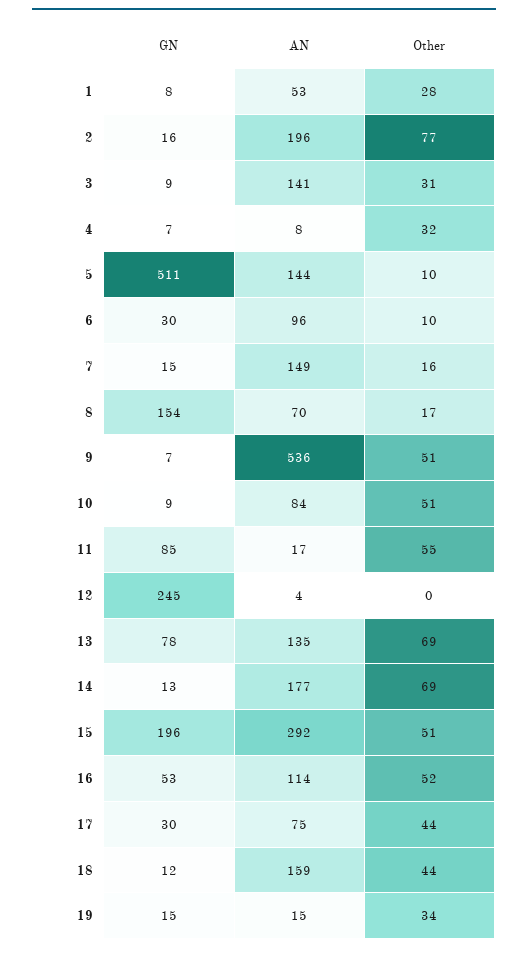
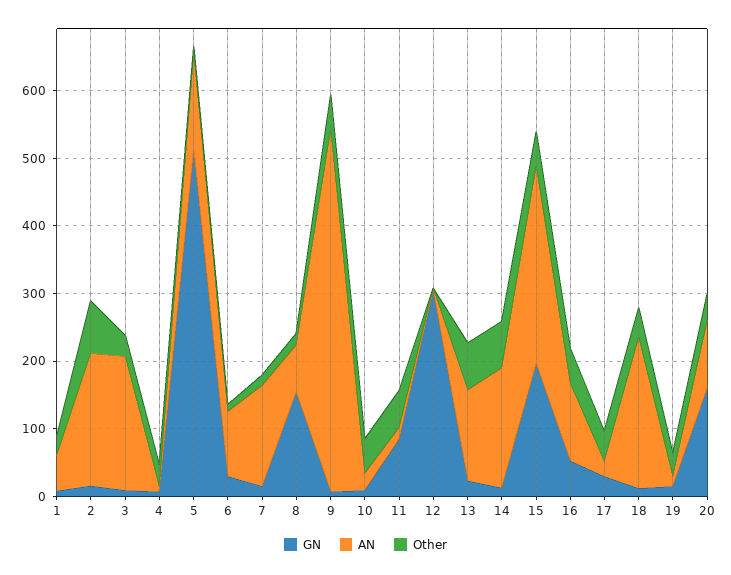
AN, 3: 141 -> 200
AN, 10: 84 -> 20
GN, 12: 245 -> 300
GN, 13: 78 -> 20
AN, 17: 75 -> 20
AN, 18: 159 -> 220
GN, 20: none -> 160
AN, 20: none -> 100
Other, 20: none -> 40

